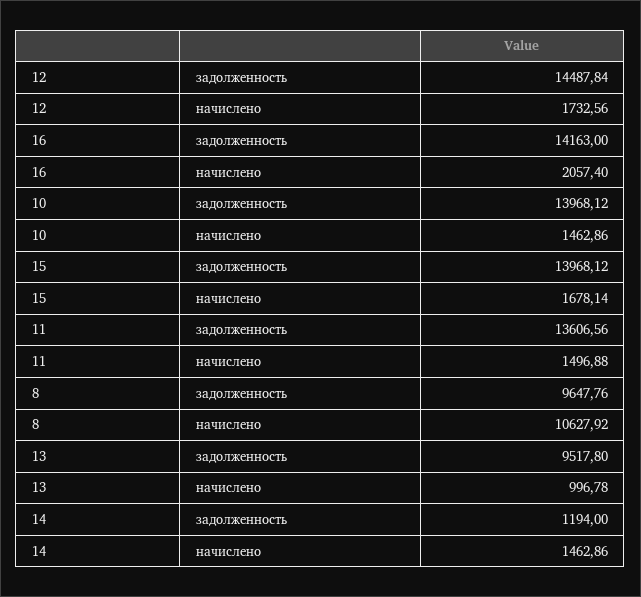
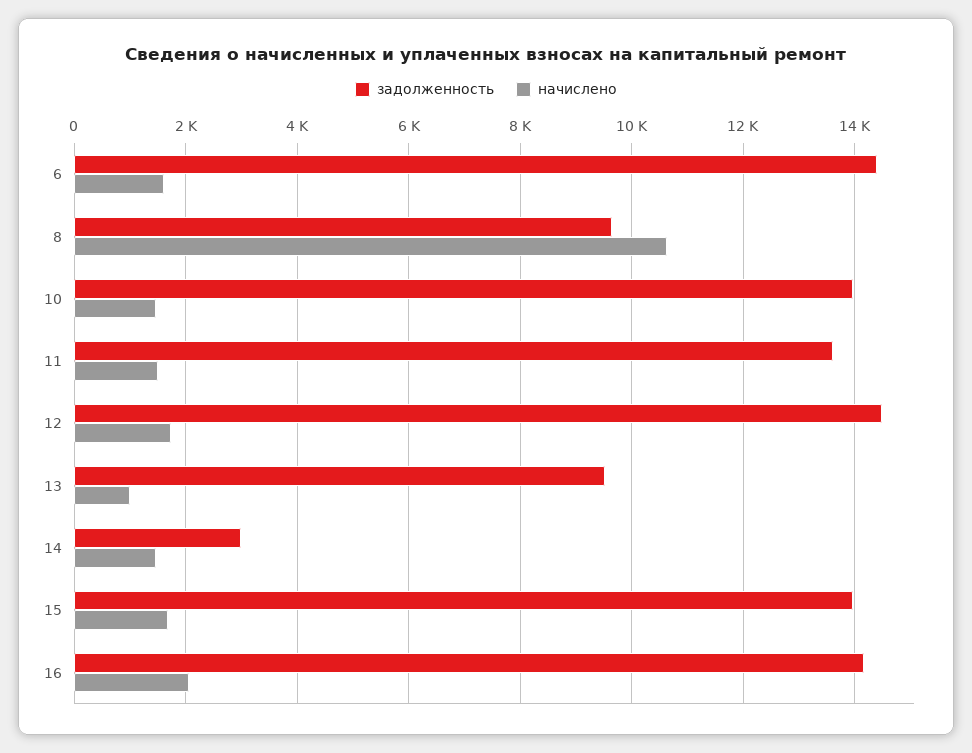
задолженность, 14: 1194 -> 3000
задолженность, 6: none -> 14400
начислено, 6: none -> 1600

